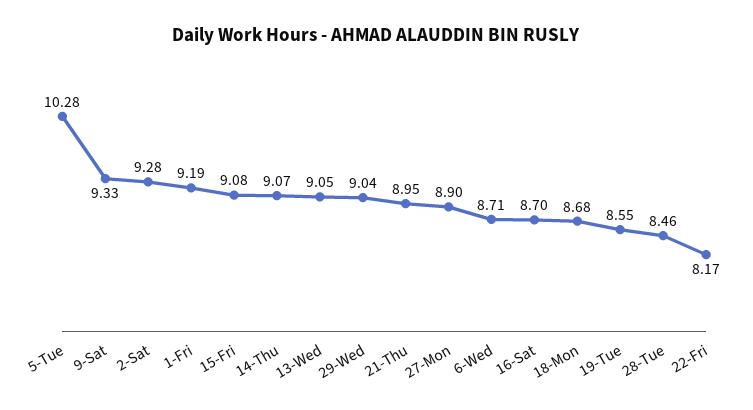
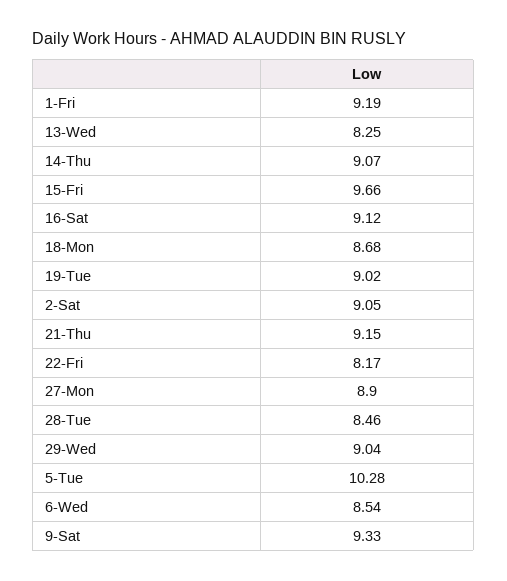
2-Sat: 9.28 -> 9.05
15-Fri: 9.08 -> 9.66
13-Wed: 9.05 -> 8.25
21-Thu: 8.95 -> 9.15
6-Wed: 8.71 -> 8.54
16-Sat: 8.7 -> 9.12
19-Tue: 8.55 -> 9.02

